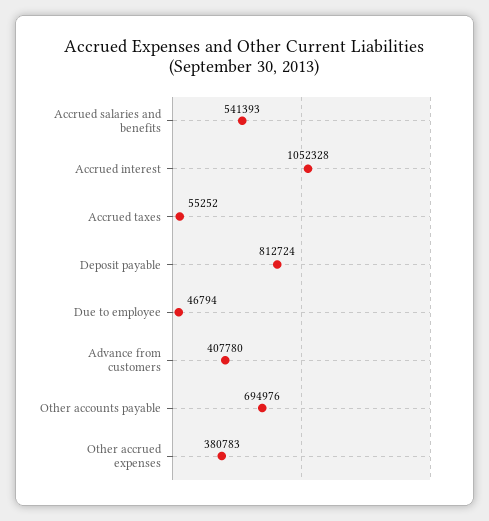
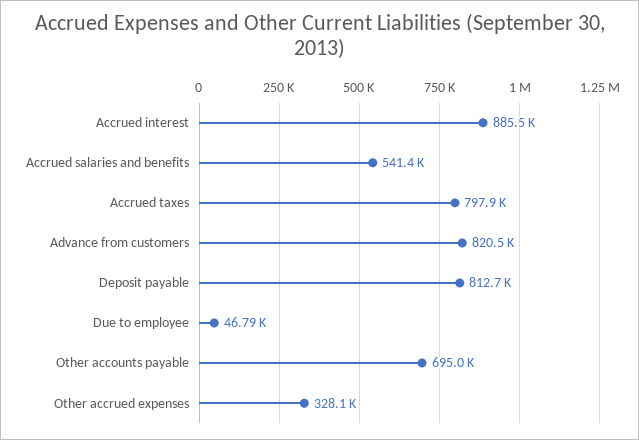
Accrued interest: 1052328 -> 885500
Accrued taxes: 55252 -> 797900
Advance from customers: 407780 -> 820500
Other accrued expenses: 380783 -> 328100

